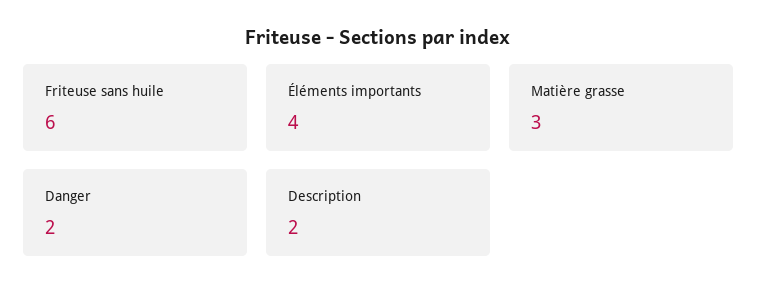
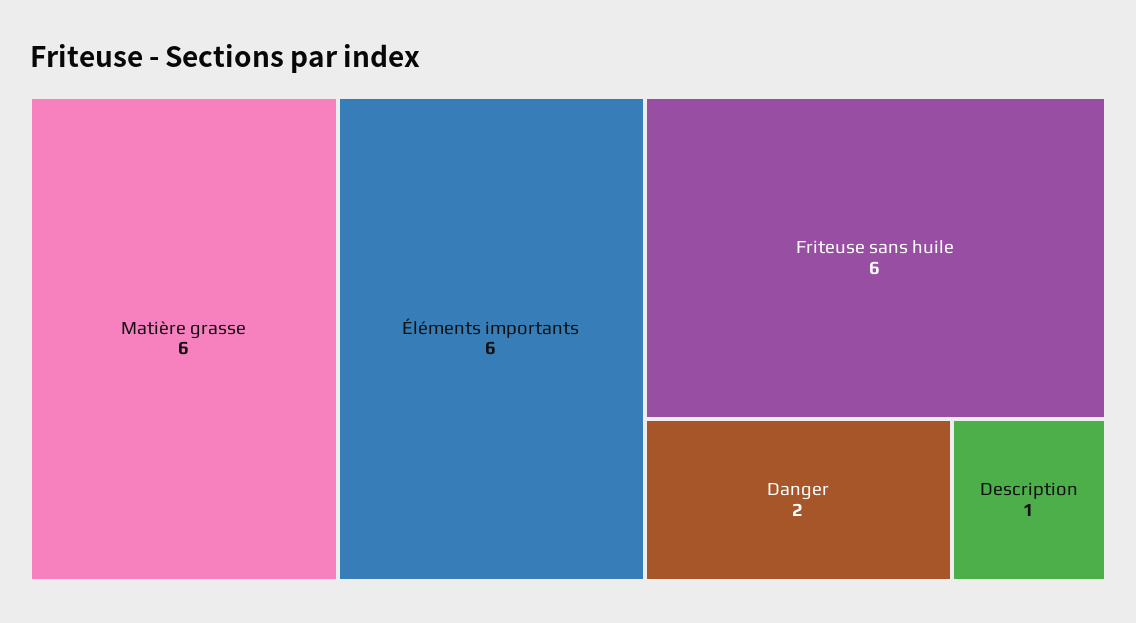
Éléments importants: 4 -> 6
Matière grasse: 3 -> 6
Description: 2 -> 1

